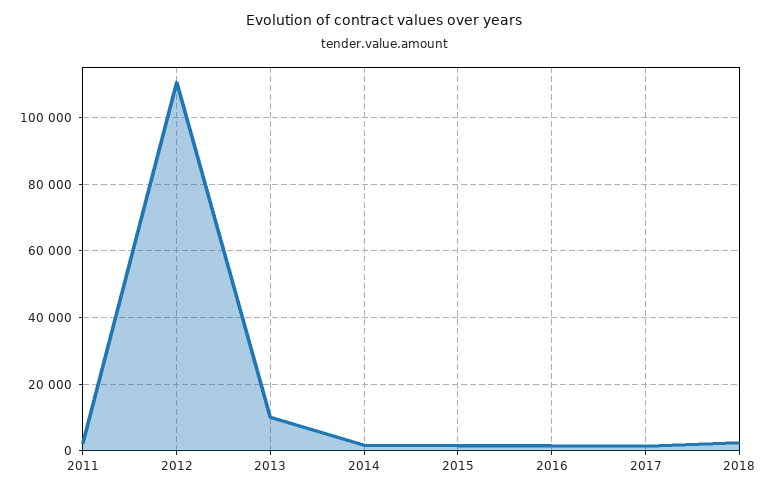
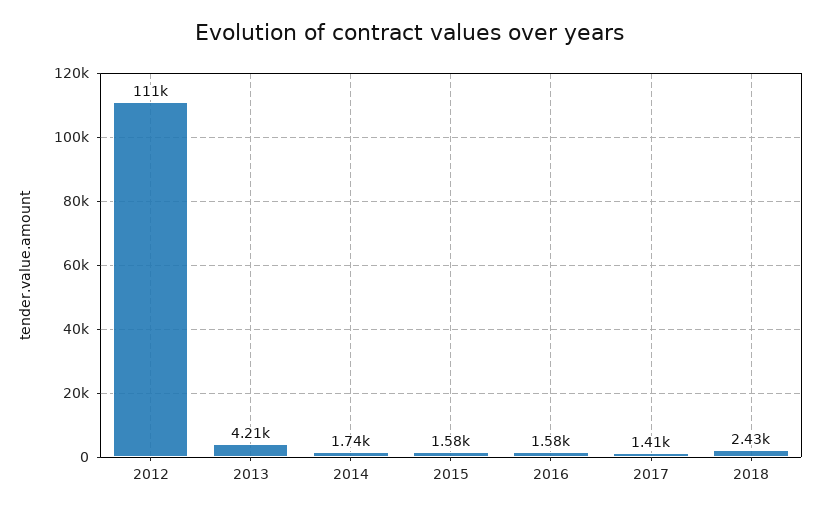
2011: 2000 -> none
2013: 10000 -> 4210

